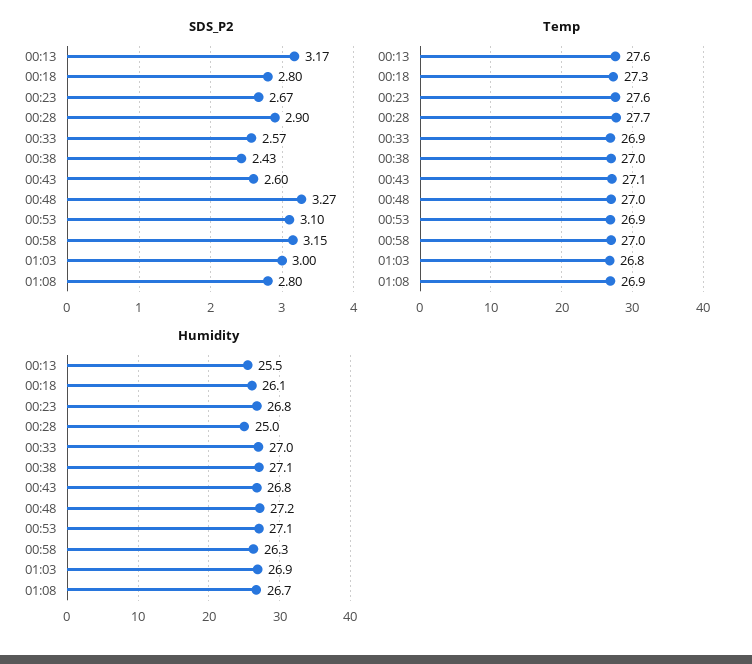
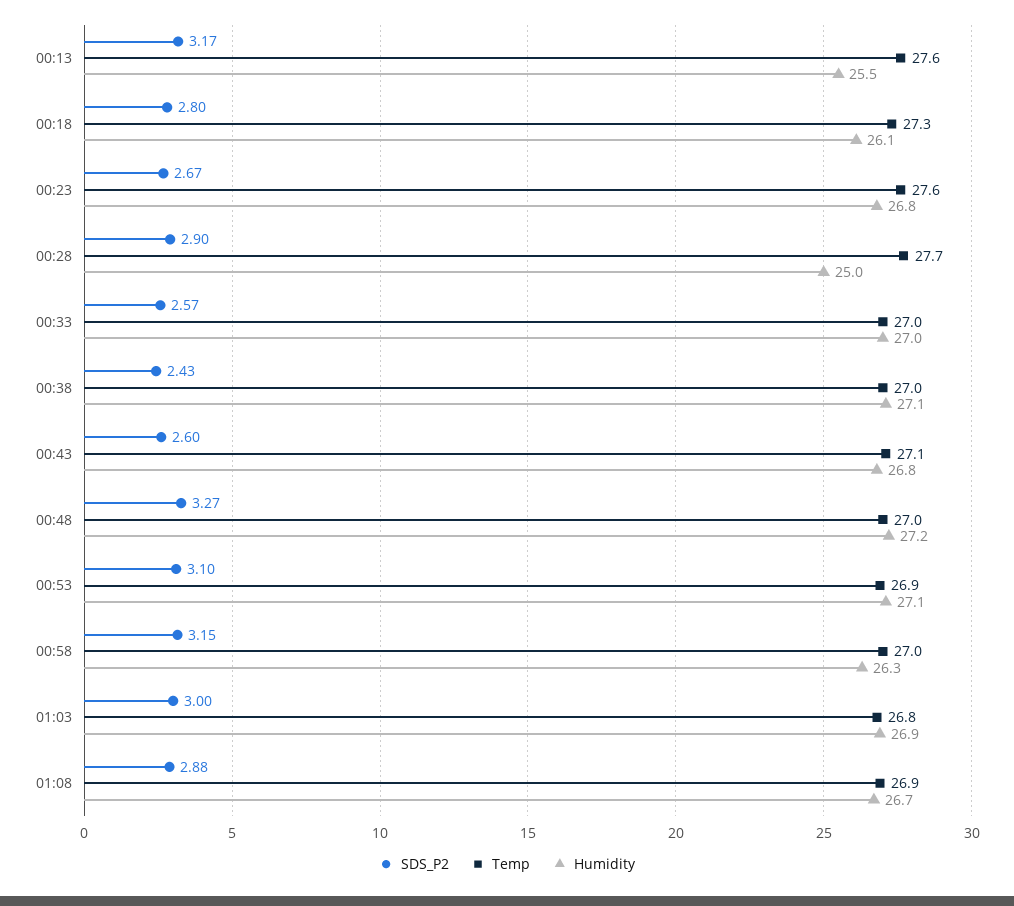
SDS_P2, 01:08: 2.8 -> 2.88
Temp, 00:33: 26.9 -> 27

